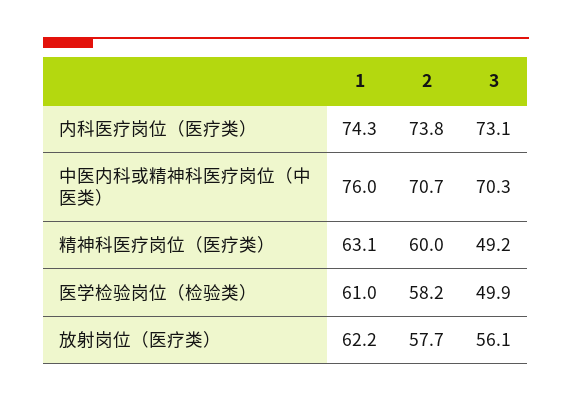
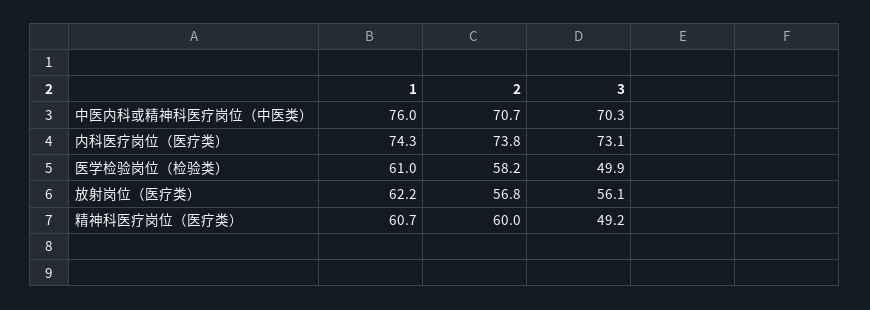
1, 精神科医疗岗位（医疗类）: 63.1 -> 60.7
2, 放射岗位（医疗类）: 57.7 -> 56.8

